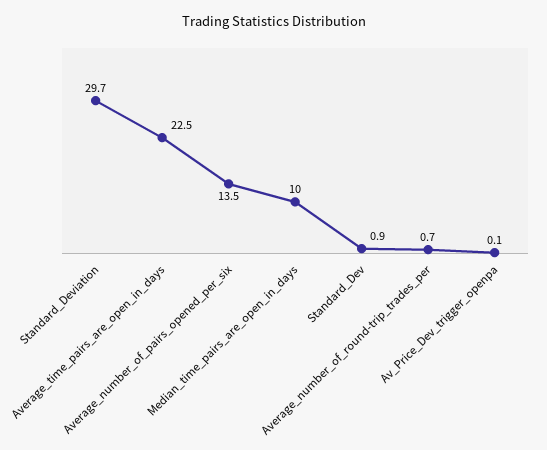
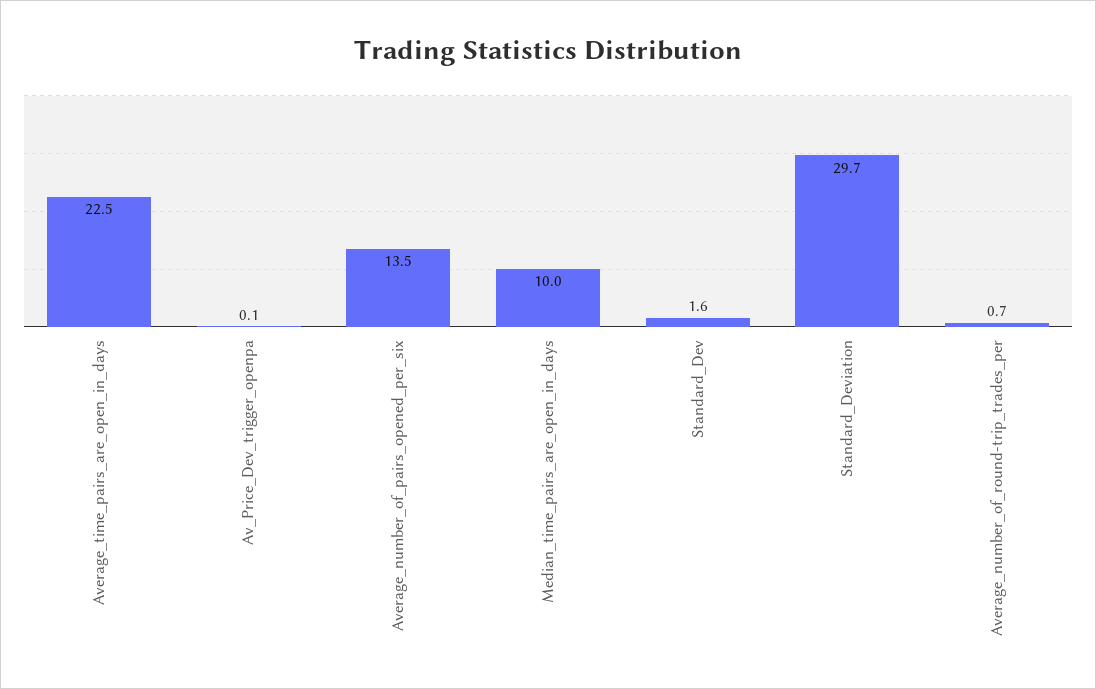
Standard_Dev: 0.9 -> 1.6

